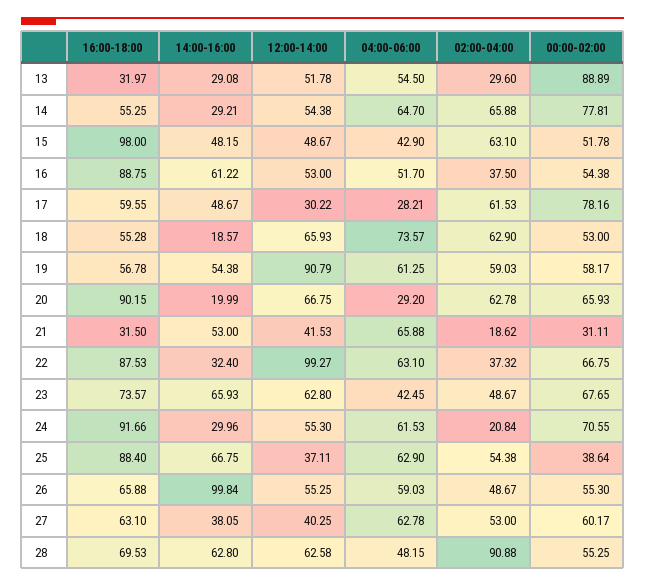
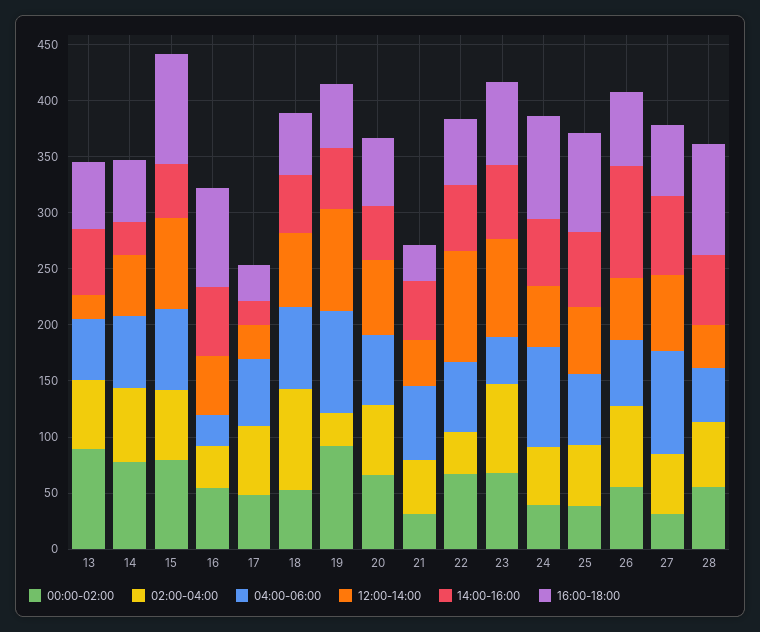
16:00-18:00, 13: 31.97 -> 60
14:00-16:00, 13: 29.08 -> 60
12:00-14:00, 13: 51.78 -> 20
02:00-04:00, 13: 29.6 -> 60
12:00-14:00, 15: 48.67 -> 80
04:00-06:00, 15: 42.9 -> 70
00:00-02:00, 15: 51.78 -> 80
04:00-06:00, 16: 51.7 -> 30
16:00-18:00, 17: 59.55 -> 30
14:00-16:00, 17: 48.67 -> 20
04:00-06:00, 17: 28.21 -> 60
00:00-02:00, 17: 78.16 -> 50
14:00-16:00, 18: 18.57 -> 50
02:00-04:00, 18: 62.9 -> 90
04:00-06:00, 19: 61.25 -> 90
02:00-04:00, 19: 59.03 -> 30
00:00-02:00, 19: 58.17 -> 90
16:00-18:00, 20: 90.15 -> 60
14:00-16:00, 20: 19.99 -> 50
04:00-06:00, 20: 29.2 -> 60
02:00-04:00, 21: 18.62 -> 50
16:00-18:00, 22: 87.53 -> 60
14:00-16:00, 22: 32.4 -> 60
12:00-14:00, 23: 62.8 -> 90
02:00-04:00, 23: 48.67 -> 80
14:00-16:00, 24: 29.96 -> 60
04:00-06:00, 24: 61.53 -> 90
02:00-04:00, 24: 20.84 -> 50
00:00-02:00, 24: 70.55 -> 40
12:00-14:00, 25: 37.11 -> 60
02:00-04:00, 26: 48.67 -> 70
14:00-16:00, 27: 38.05 -> 70
12:00-14:00, 27: 40.25 -> 70
04:00-06:00, 27: 62.78 -> 90
00:00-02:00, 27: 60.17 -> 30
16:00-18:00, 28: 69.53 -> 100
12:00-14:00, 28: 62.58 -> 40
02:00-04:00, 28: 90.88 -> 60

